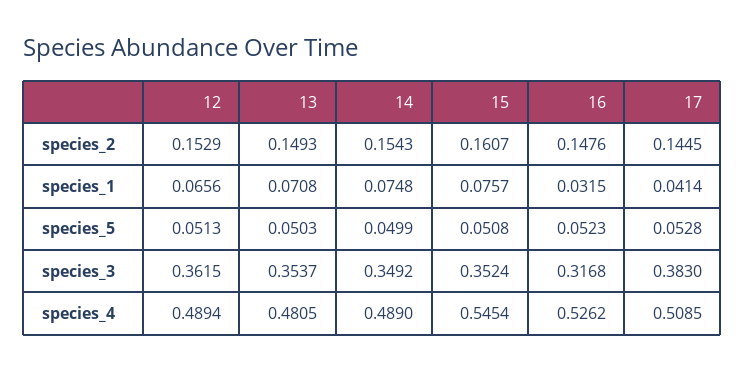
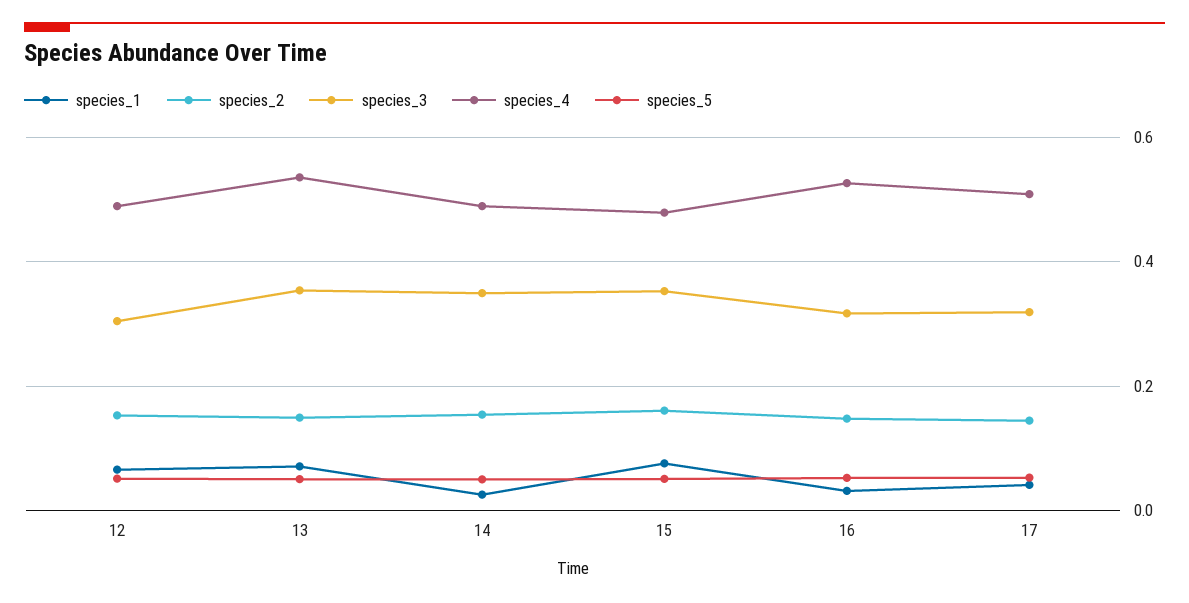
species_1, 14: 0.0748 -> 0.02
species_3, 12: 0.3615 -> 0.3
species_3, 17: 0.383 -> 0.32
species_4, 13: 0.4805 -> 0.54
species_4, 15: 0.5454 -> 0.48

